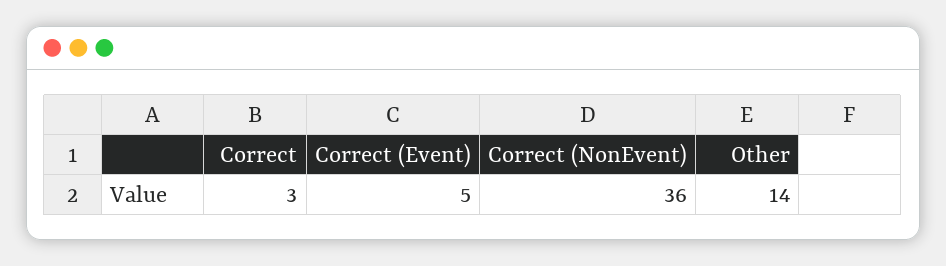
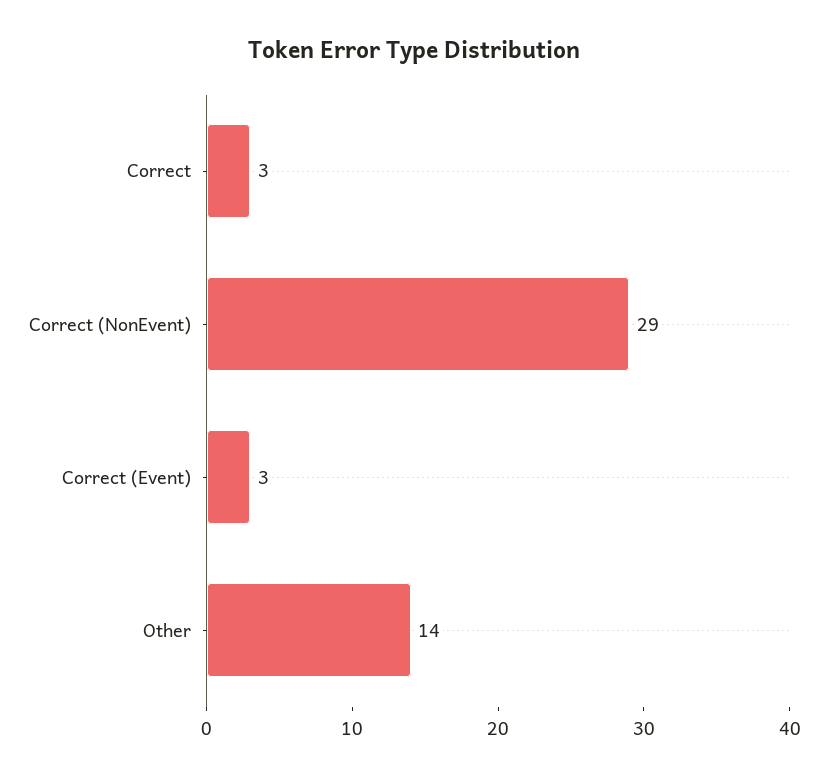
Correct (Event): 5 -> 3
Correct (NonEvent): 36 -> 29

